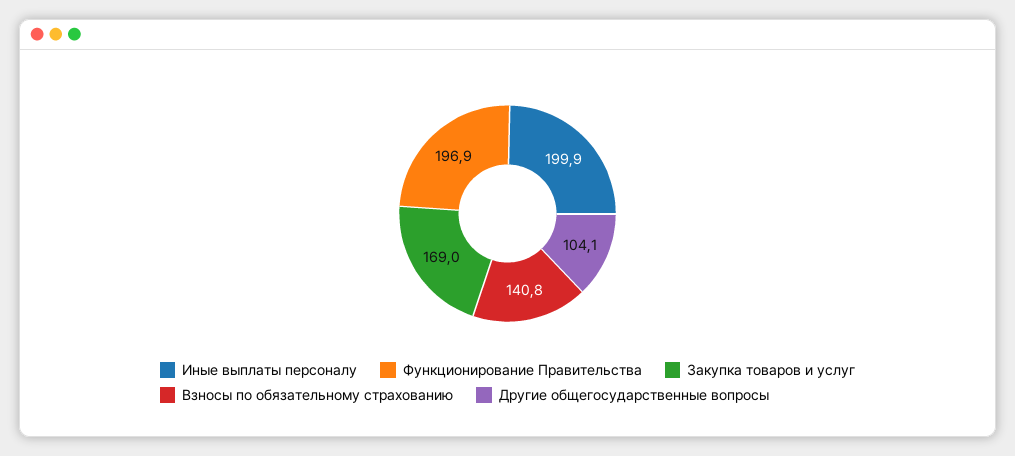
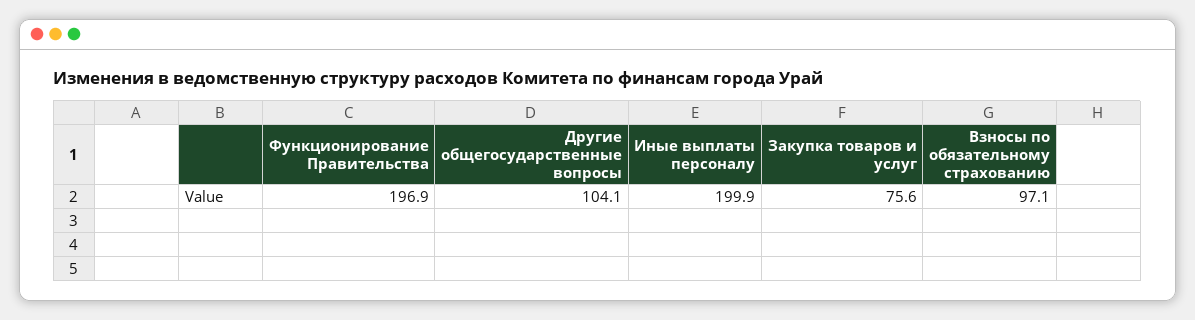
Закупка товаров и услуг: 169 -> 75.6
Взносы по обязательному страхованию: 140.8 -> 97.1

